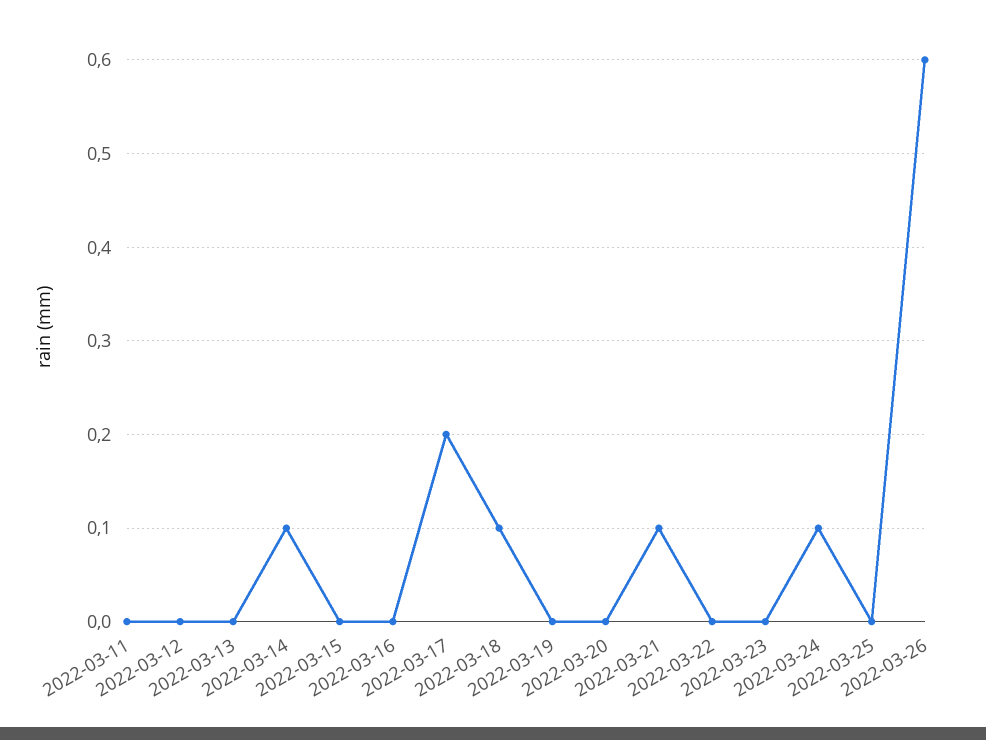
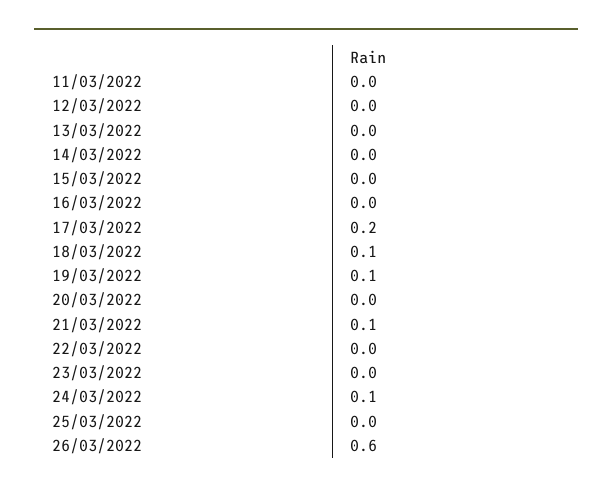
2022-03-14: 0.1 -> 0
2022-03-19: 0 -> 0.1

